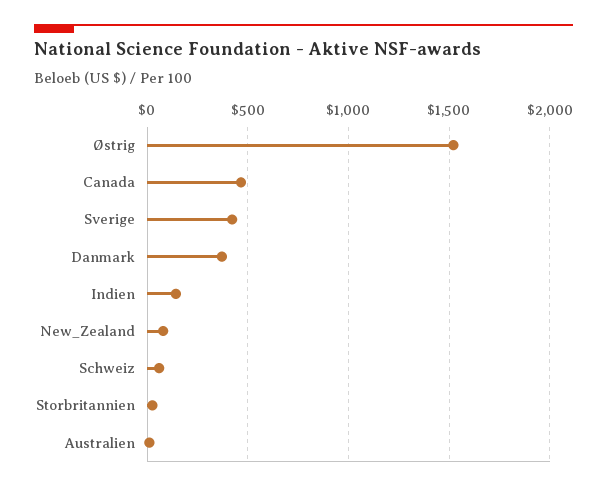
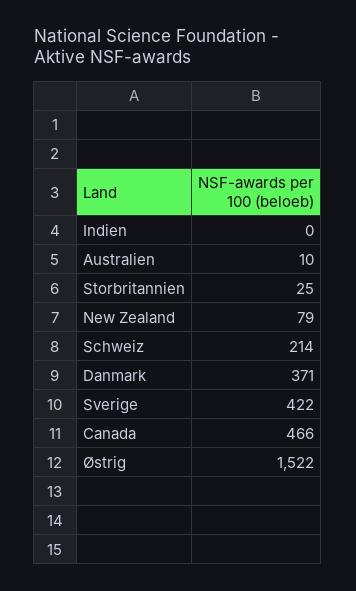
Indien: 150 -> 0
Schweiz: 50 -> 214

